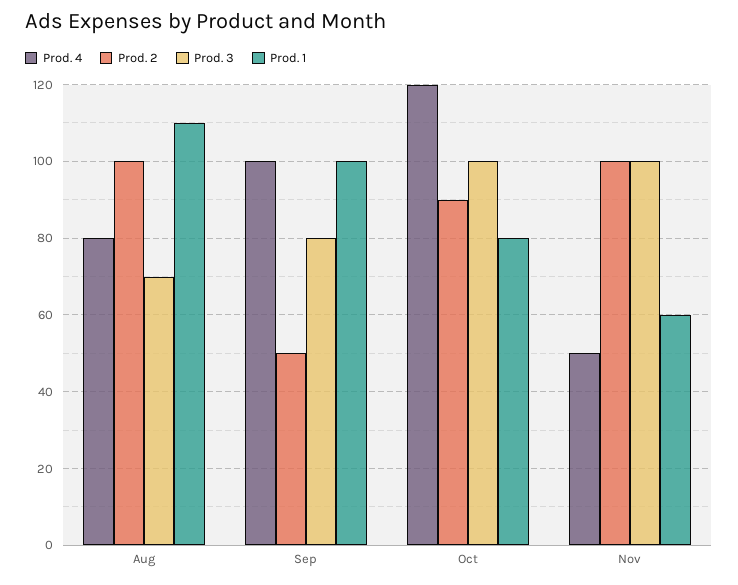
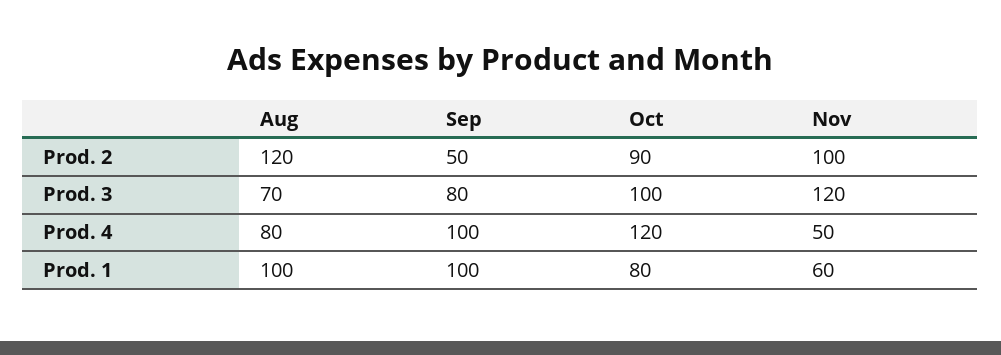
Prod. 2, Aug: 100 -> 120
Prod. 1, Aug: 110 -> 100
Prod. 3, Nov: 100 -> 120

